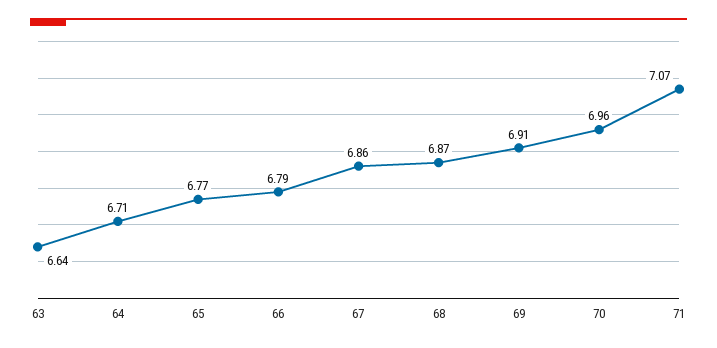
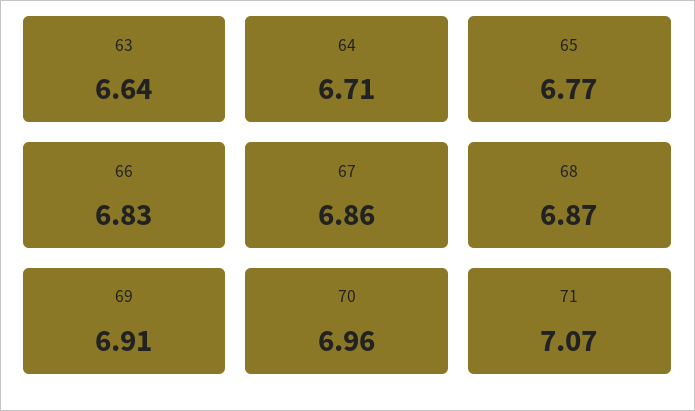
66: 6.79 -> 6.83

